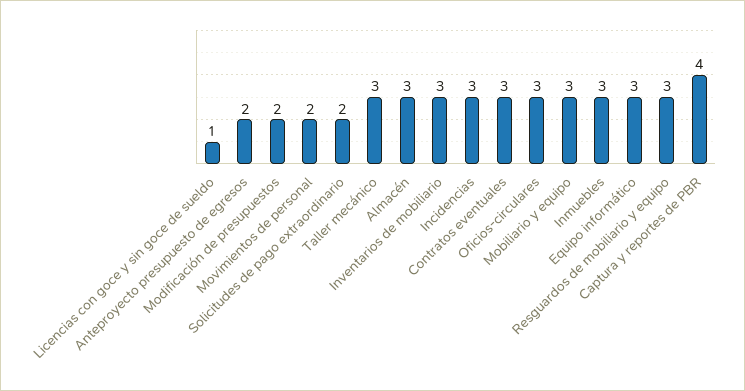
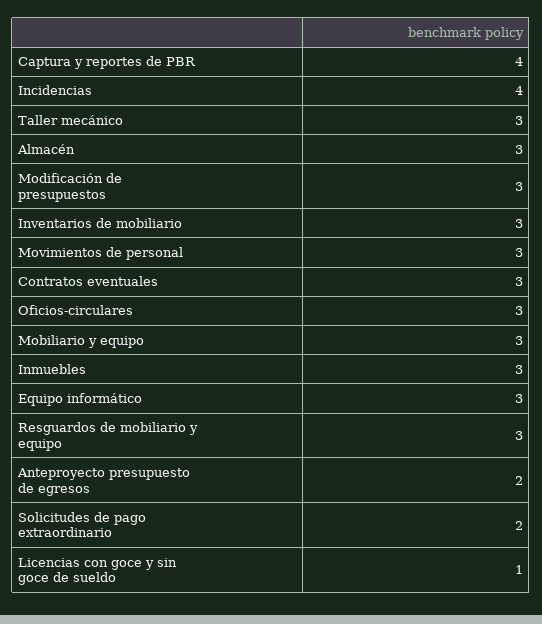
Modificación de presupuestos: 2 -> 3
Movimientos de personal: 2 -> 3
Incidencias: 3 -> 4

